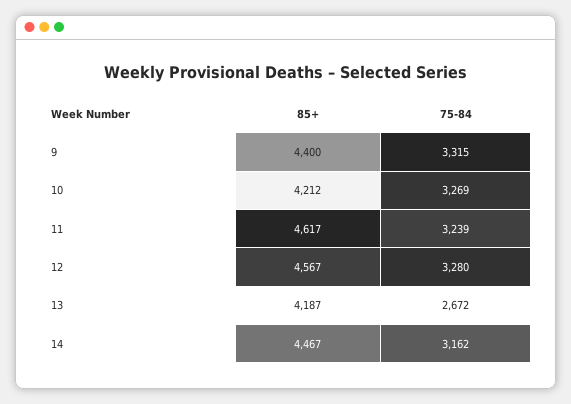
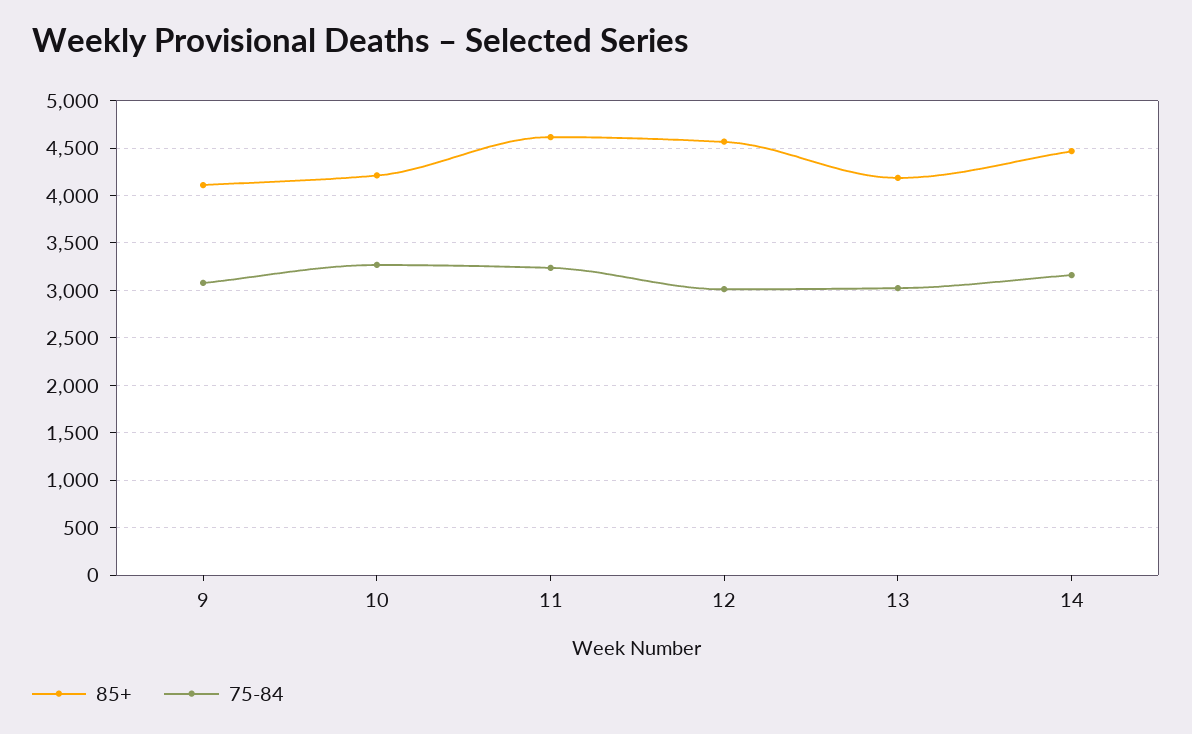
85+, 9: 4400 -> 4100
75-84, 9: 3315 -> 3100
75-84, 12: 3280 -> 3000
75-84, 13: 2672 -> 3000

